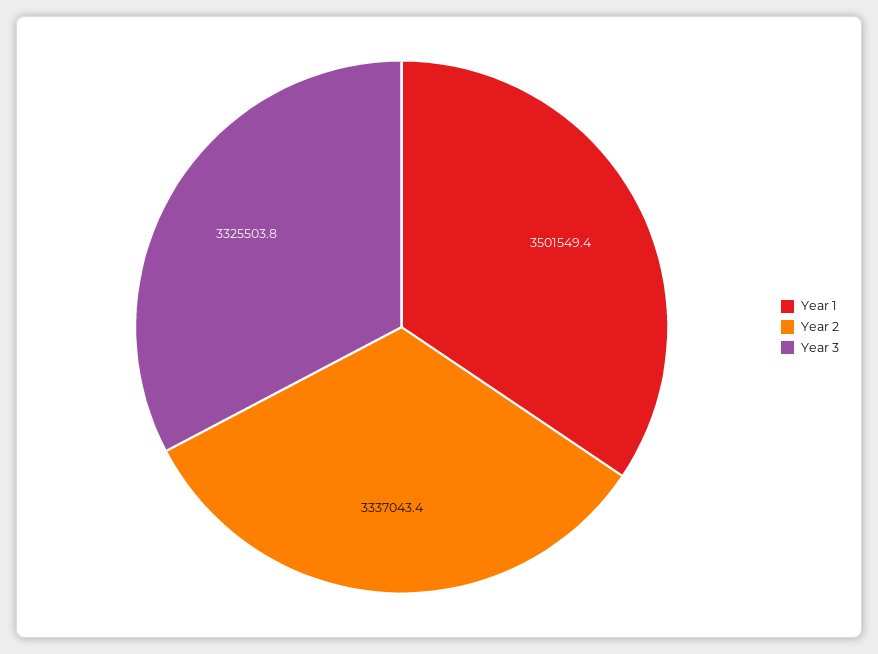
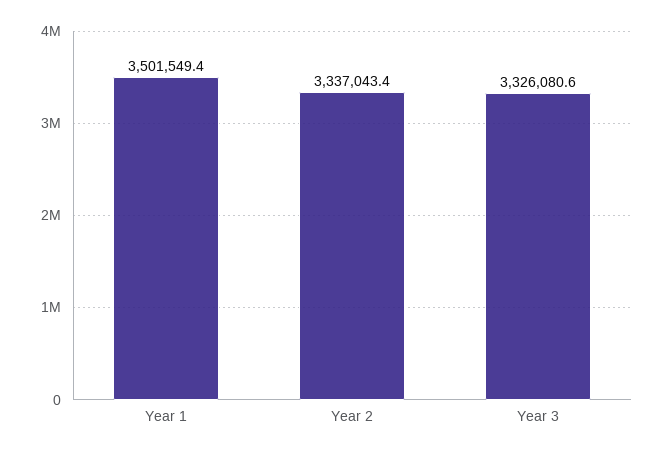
Year 3: 3325503.8 -> 3326080.6

